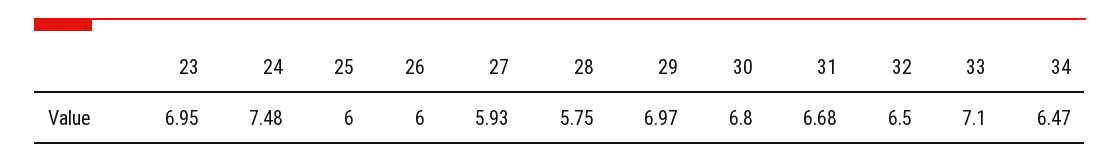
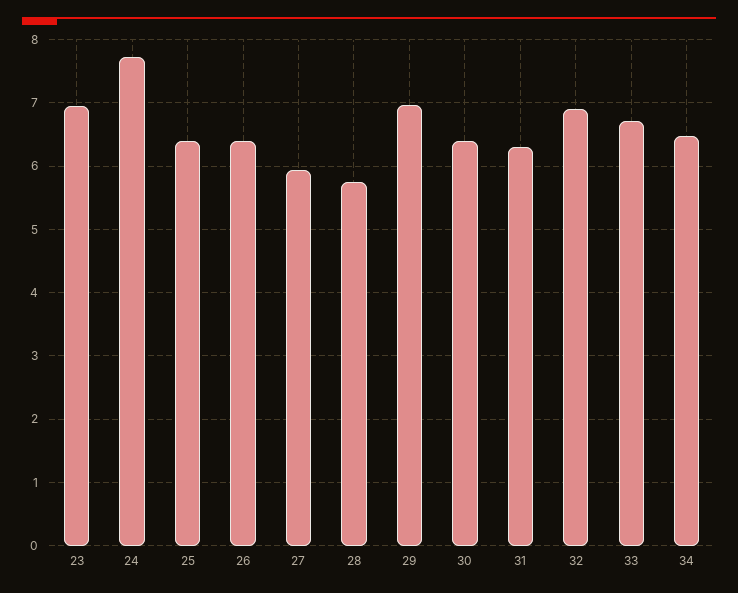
24: 7.48 -> 7.7
25: 6 -> 6.4
26: 6 -> 6.4
30: 6.8 -> 6.4
31: 6.68 -> 6.3
32: 6.5 -> 6.9
33: 7.1 -> 6.7

